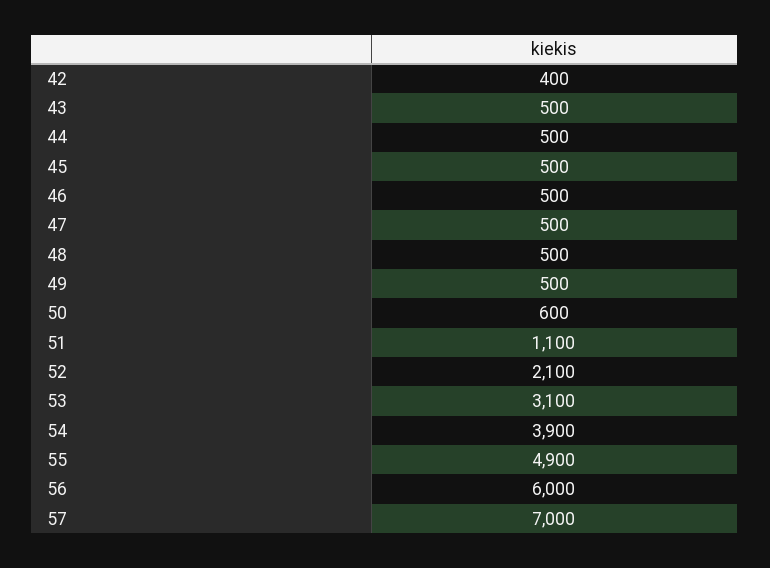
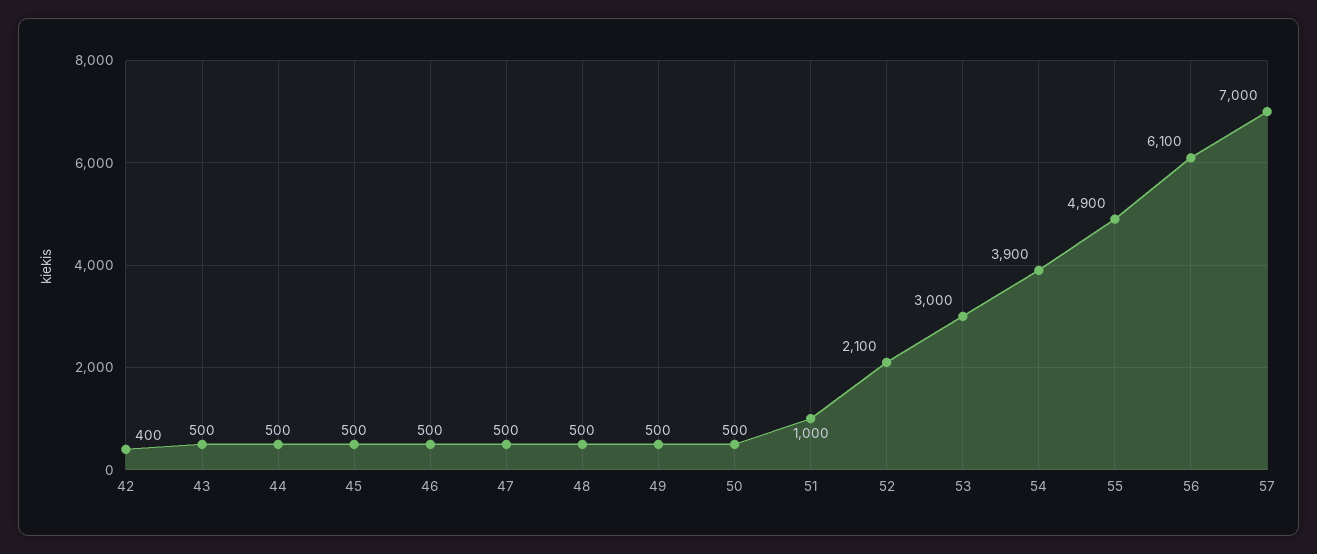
50: 600 -> 500
51: 1100 -> 1000
53: 3100 -> 3000
56: 6000 -> 6100

